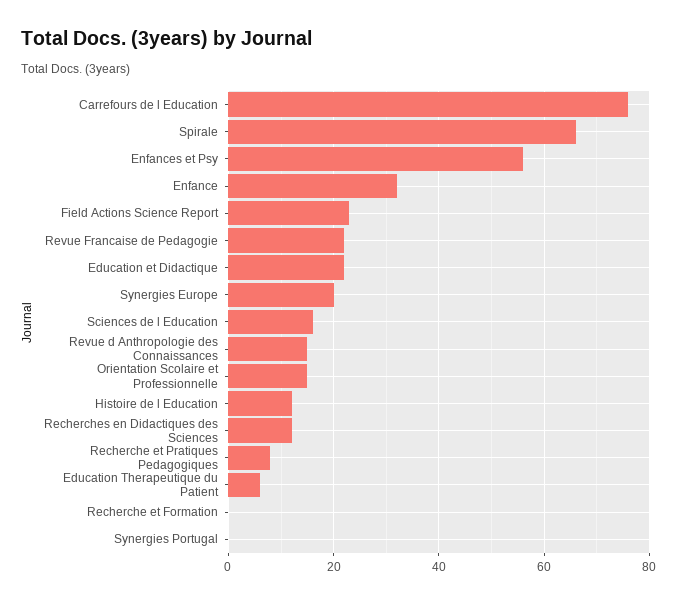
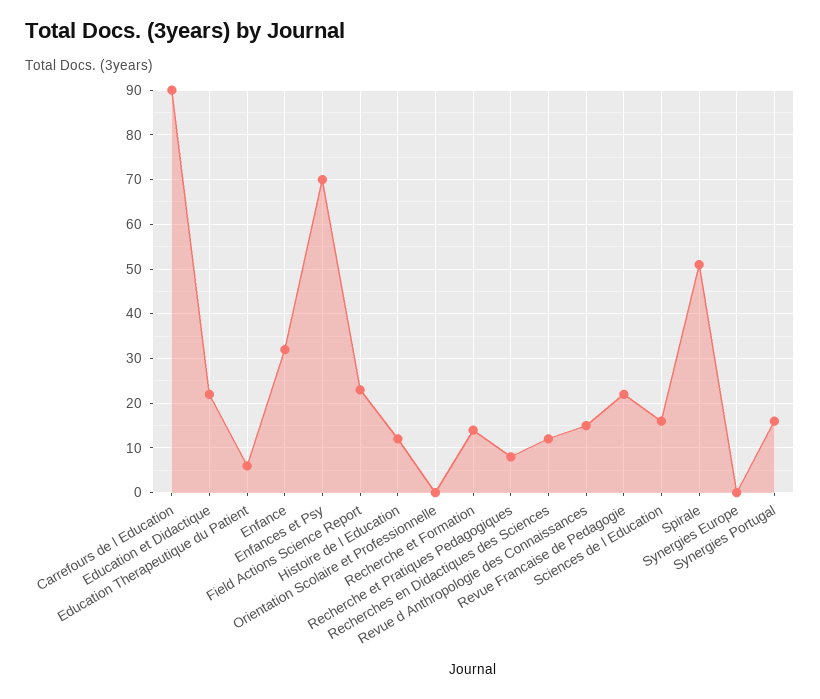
Carrefours de l Education: 75 -> 90
Spirale: 65 -> 50
Enfances et Psy: 55 -> 70
Synergies Europe: 20 -> 0
Orientation Scolaire et Professionnelle: 15 -> 0
Recherche et Formation: 0 -> 15
Synergies Portugal: 0 -> 15

